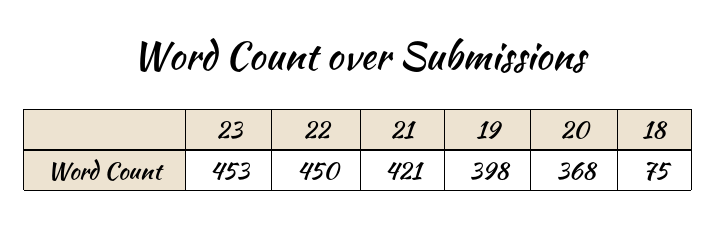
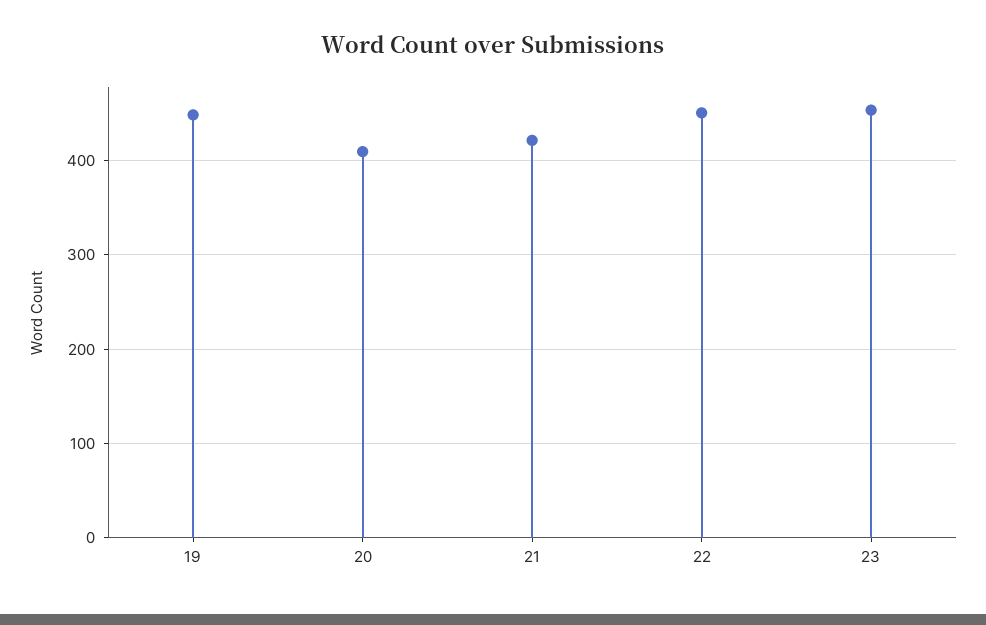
19: 398 -> 450
20: 368 -> 410
18: 75 -> none

